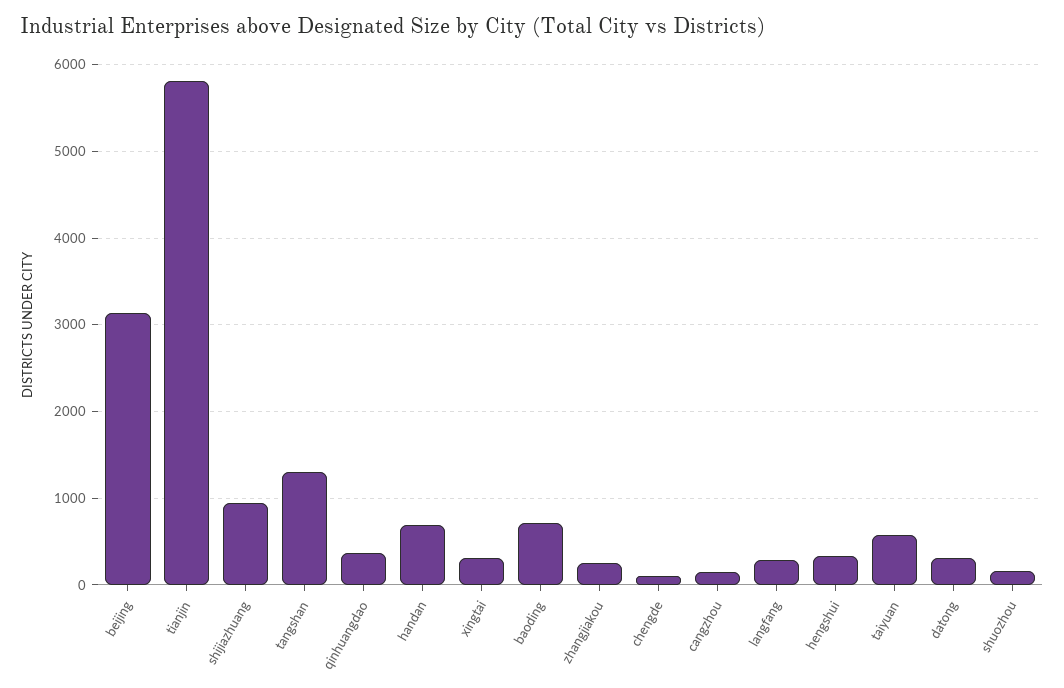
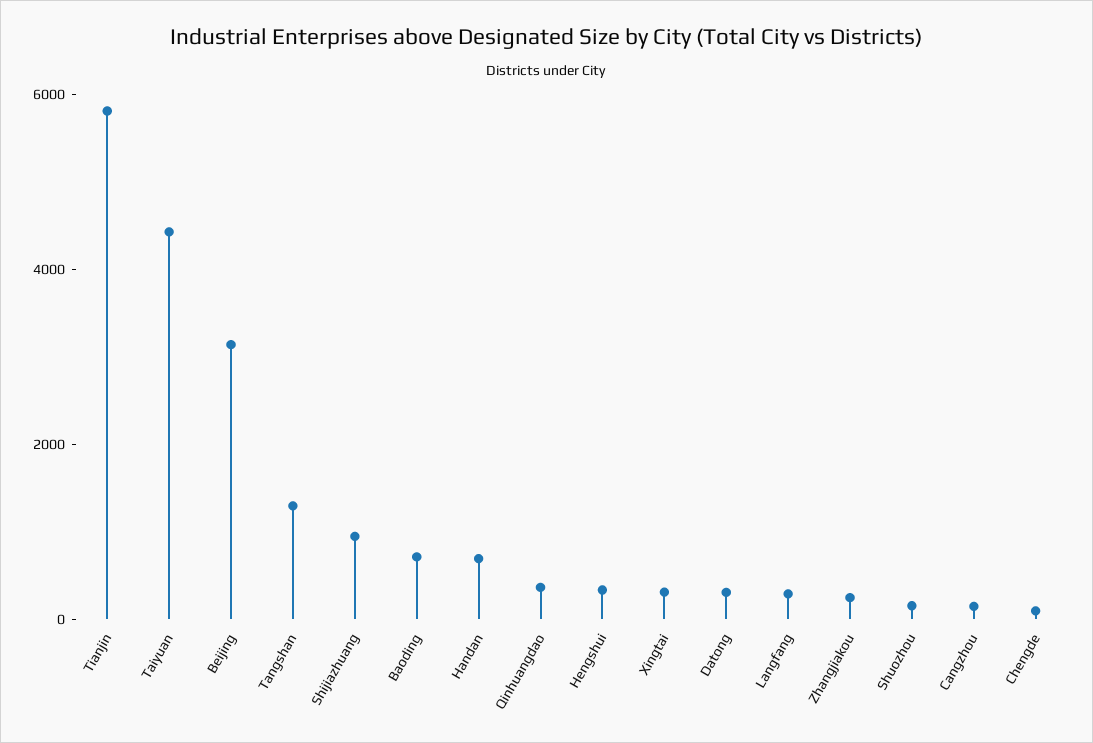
taiyuan: 600 -> 4500

